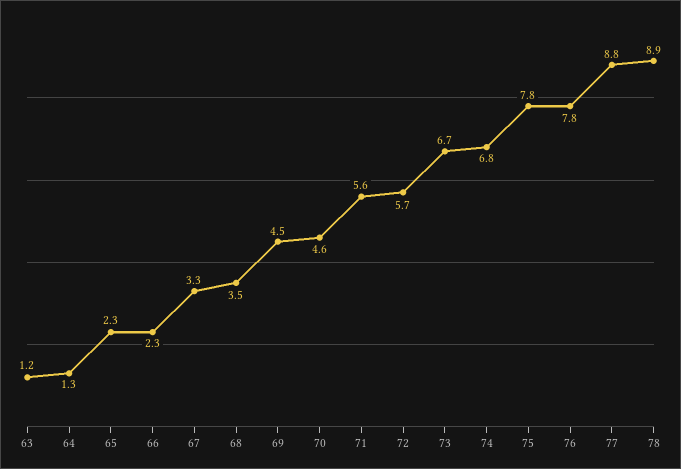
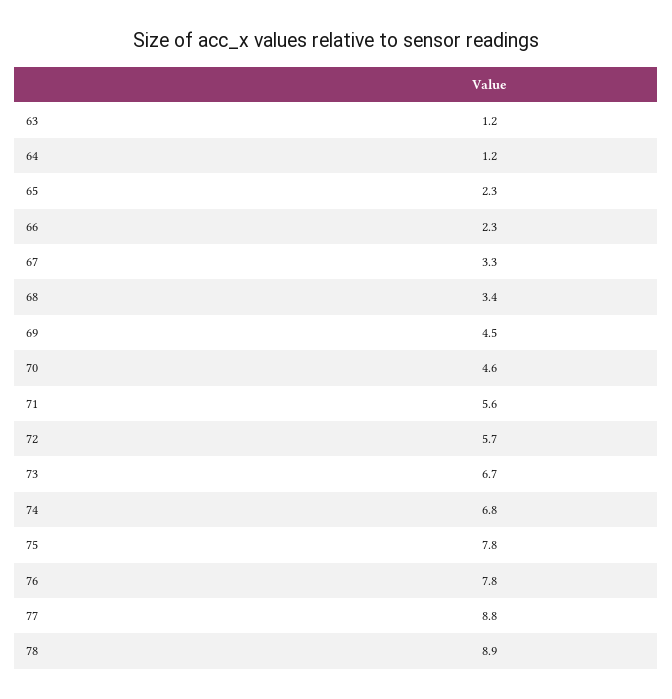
64: 1.3 -> 1.2
68: 3.5 -> 3.4

